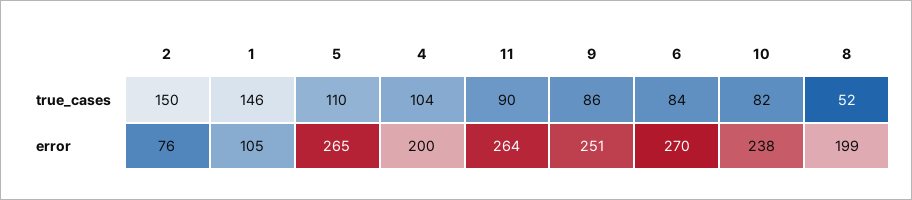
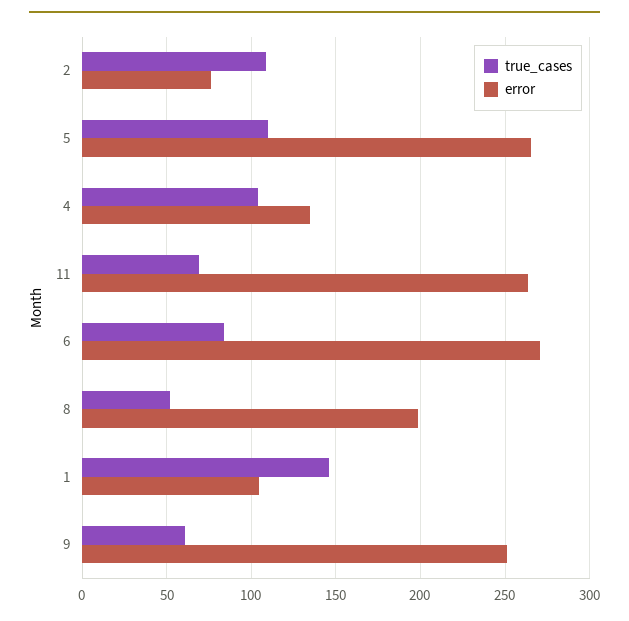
true_cases, 2: 150 -> 110
true_cases, 11: 90 -> 70
true_cases, 9: 86 -> 60
true_cases, 10: 82 -> none
error, 4: 200 -> 135
error, 10: 238 -> none

